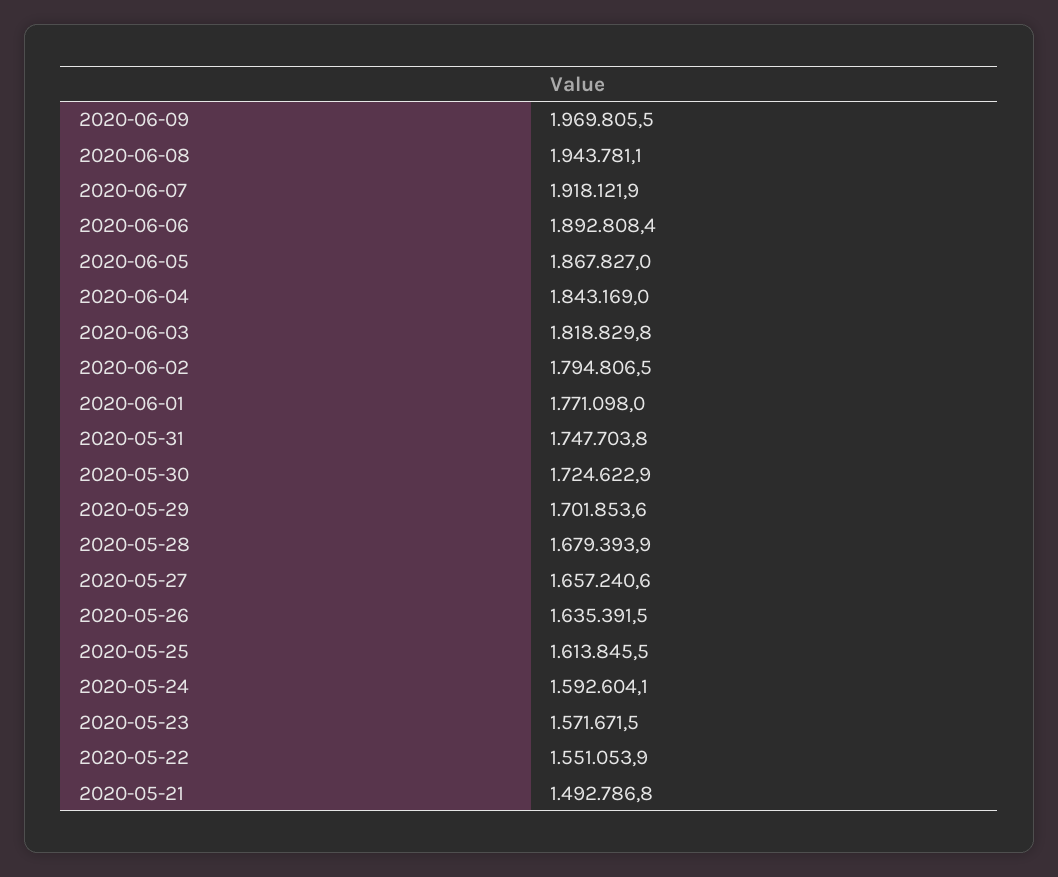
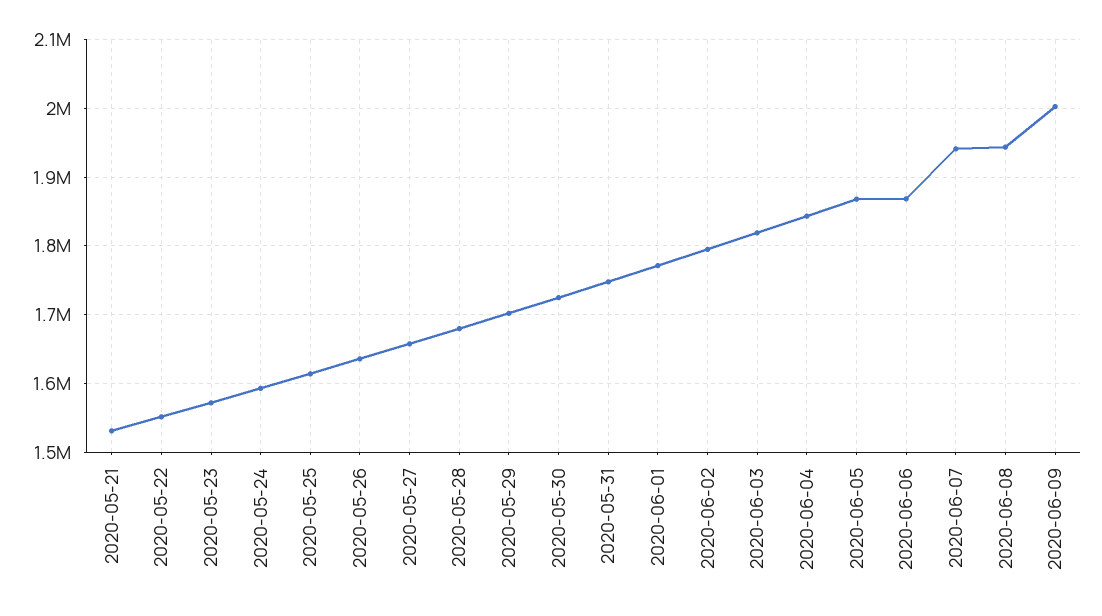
2020-06-09: 1969805.5 -> 2000000
2020-06-07: 1918121.9 -> 1940000
2020-06-06: 1892808.4 -> 1870000
2020-05-21: 1492786.8 -> 1530000

